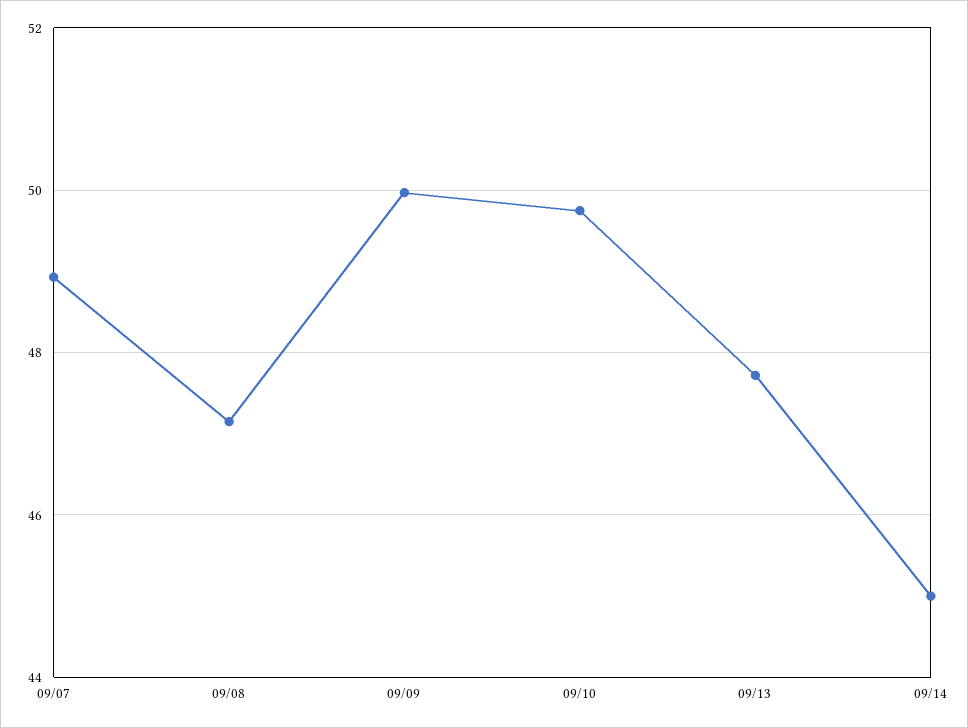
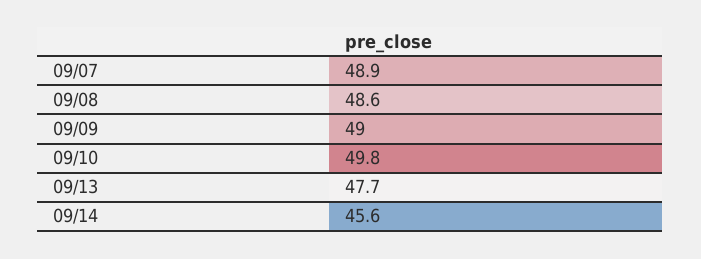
09/08: 47.2 -> 48.6
09/09: 50 -> 49
09/14: 45 -> 45.6

